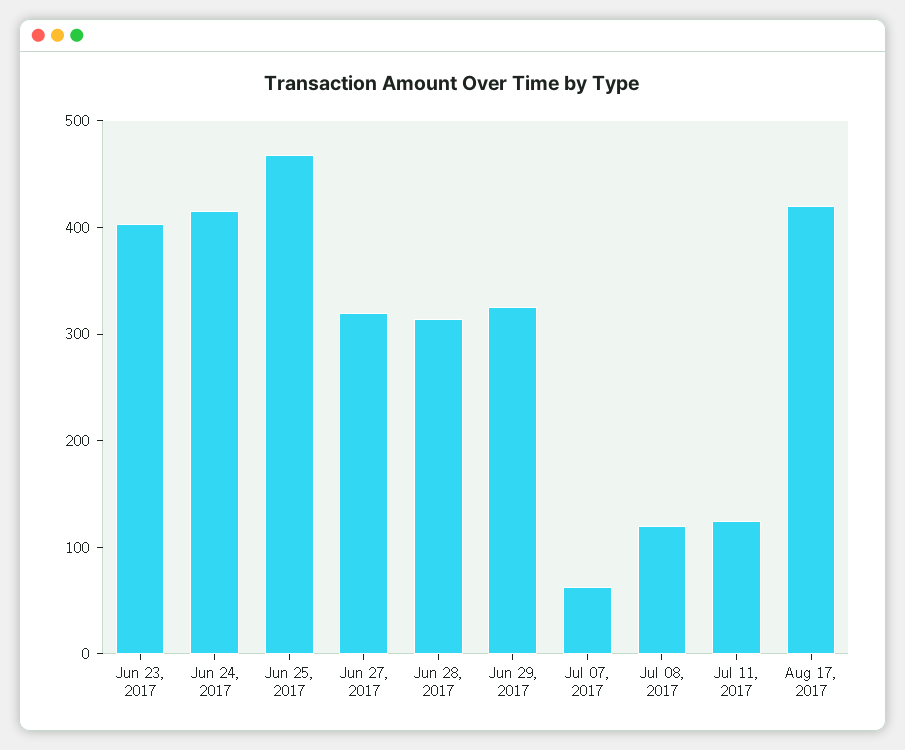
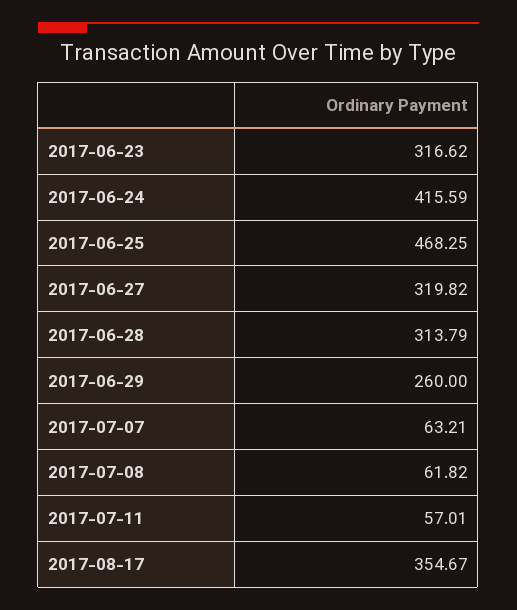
Jun 23, 2017: 400 -> 316.62
Jun 29, 2017: 320 -> 260
Jul 08, 2017: 120 -> 61.82
Jul 11, 2017: 120 -> 57.01
Aug 17, 2017: 420 -> 354.67

